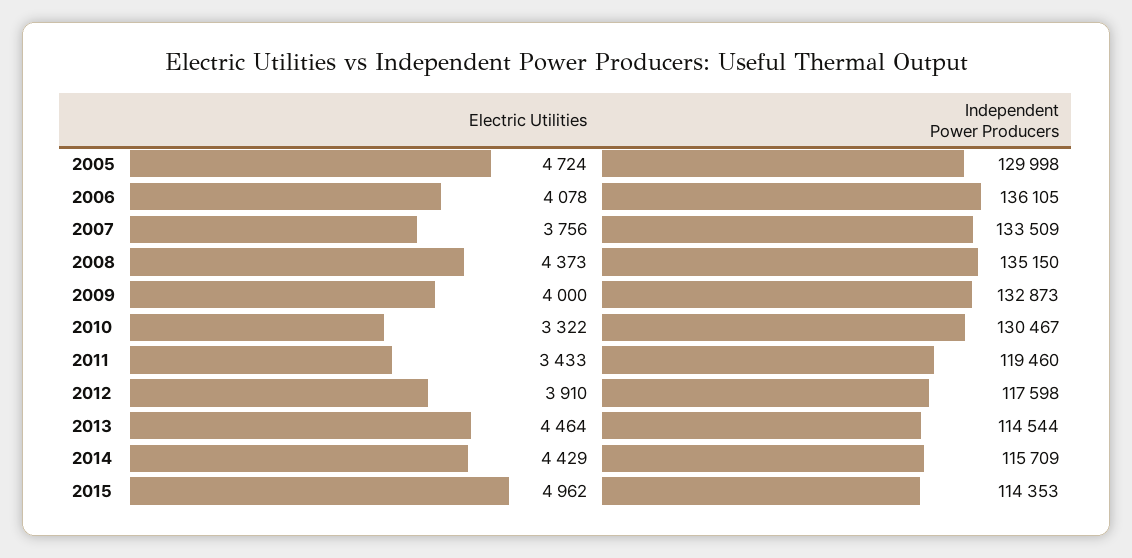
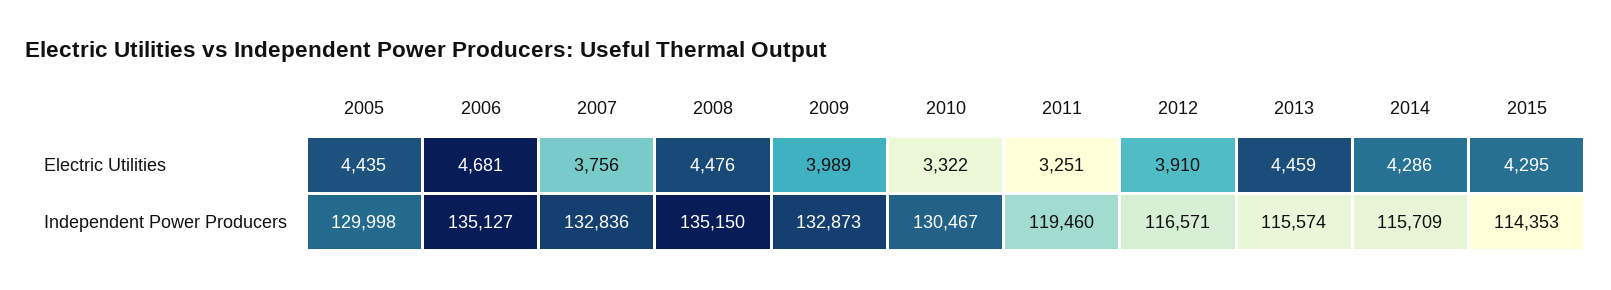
Electric Utilities, 2005: 4724 -> 4435
Electric Utilities, 2006: 4078 -> 4681
Independent Power Producers, 2006: 136105 -> 135127
Independent Power Producers, 2007: 133509 -> 132836
Electric Utilities, 2008: 4373 -> 4476
Electric Utilities, 2009: 4000 -> 3989
Electric Utilities, 2011: 3433 -> 3251
Independent Power Producers, 2012: 117598 -> 116571
Electric Utilities, 2013: 4464 -> 4459
Independent Power Producers, 2013: 114544 -> 115574
Electric Utilities, 2014: 4429 -> 4286
Electric Utilities, 2015: 4962 -> 4295

